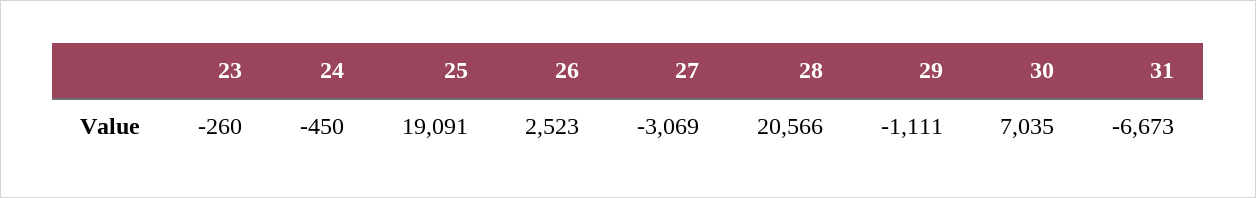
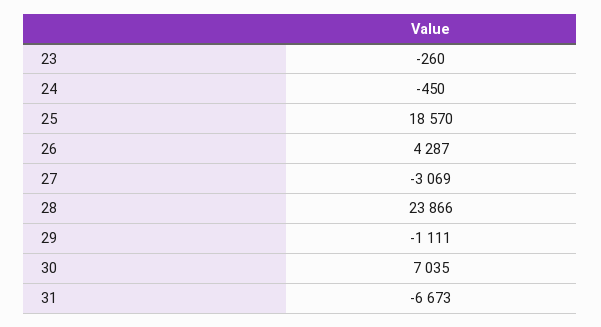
25: 19091 -> 18570
26: 2523 -> 4287
28: 20566 -> 23866

